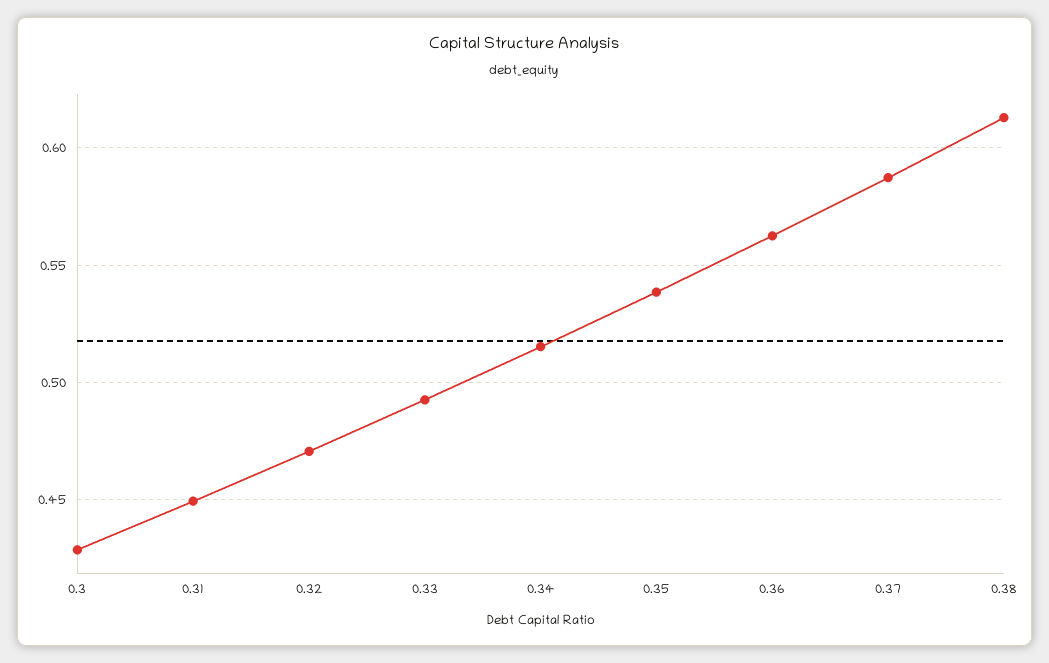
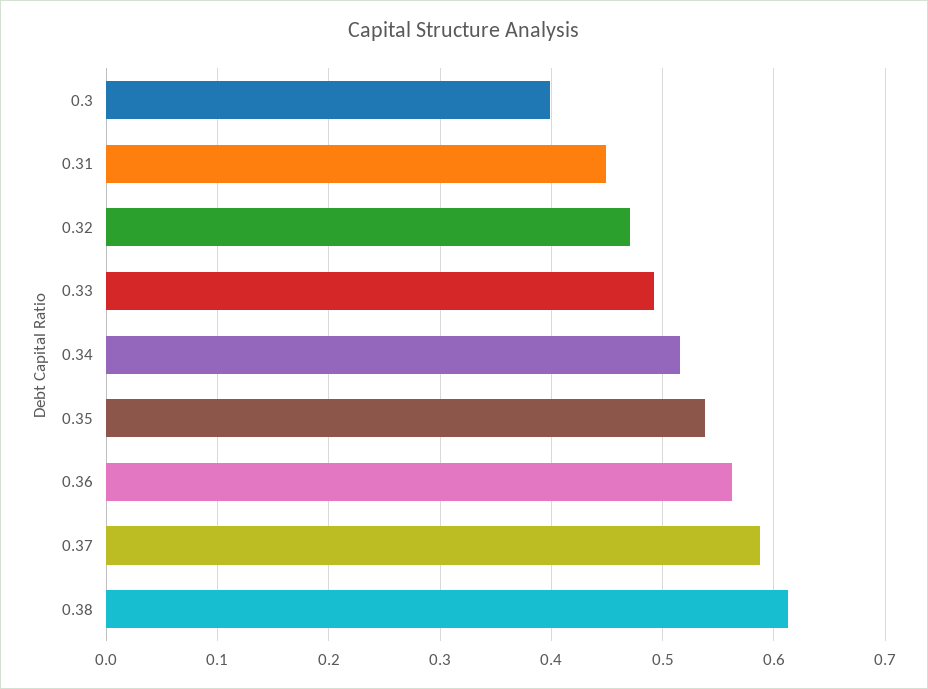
0.3: 0.43 -> 0.4

